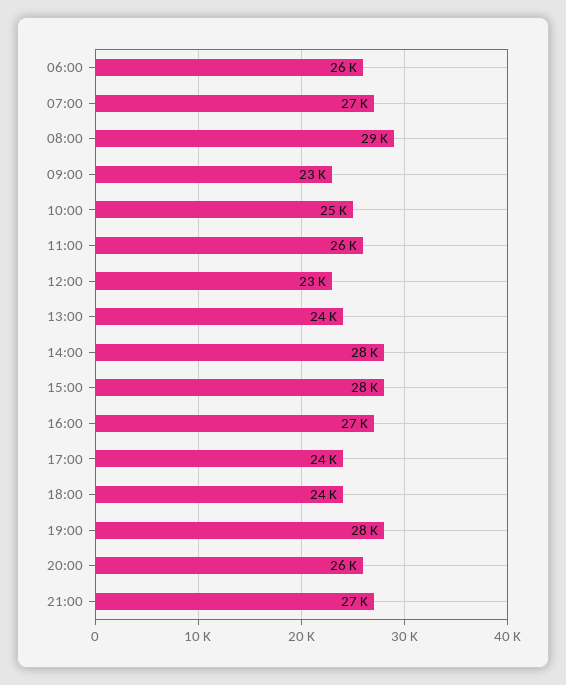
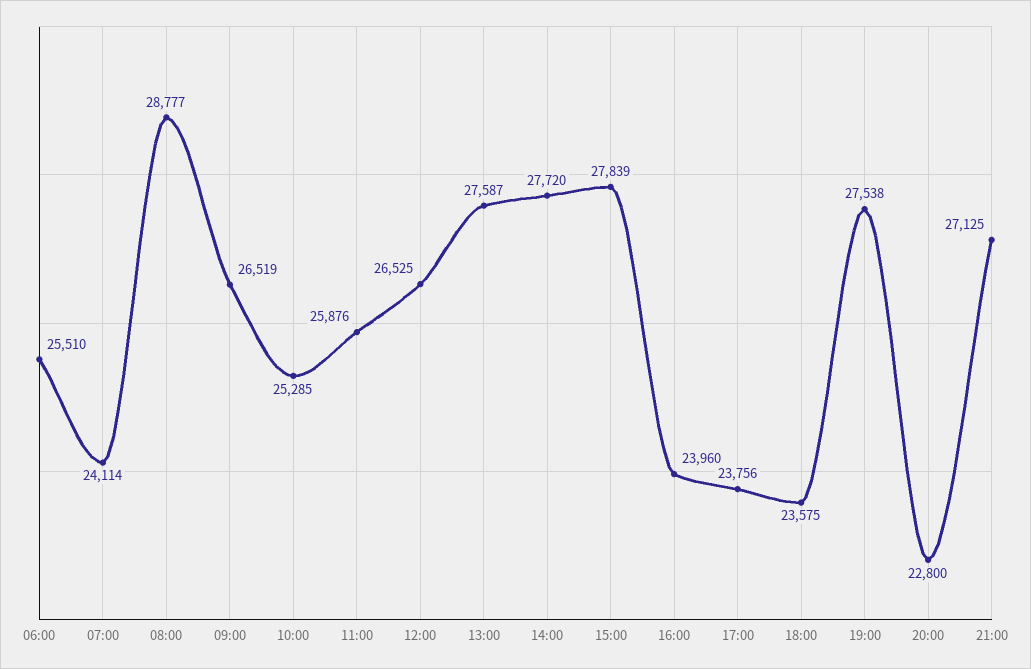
07:00: 27000 -> 24114
09:00: 23000 -> 26519
12:00: 23000 -> 26525
13:00: 24000 -> 27587
16:00: 27000 -> 23960
20:00: 26000 -> 22800

